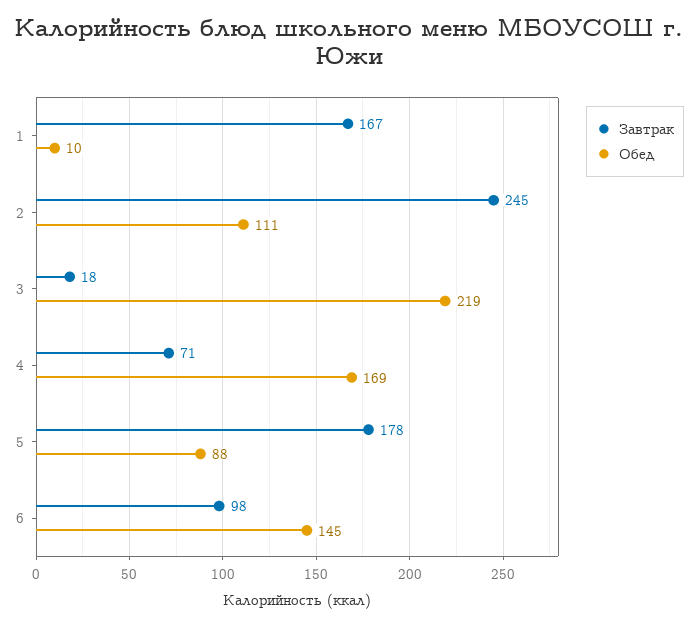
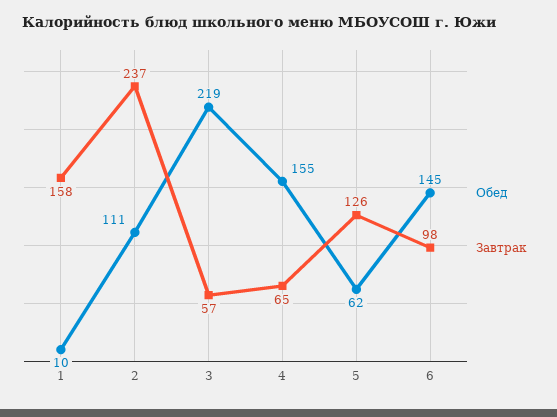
Завтрак, 1: 167 -> 158
Завтрак, 2: 245 -> 237
Завтрак, 3: 18 -> 57
Завтрак, 4: 71 -> 65
Обед, 4: 169 -> 155
Завтрак, 5: 178 -> 126
Обед, 5: 88 -> 62

